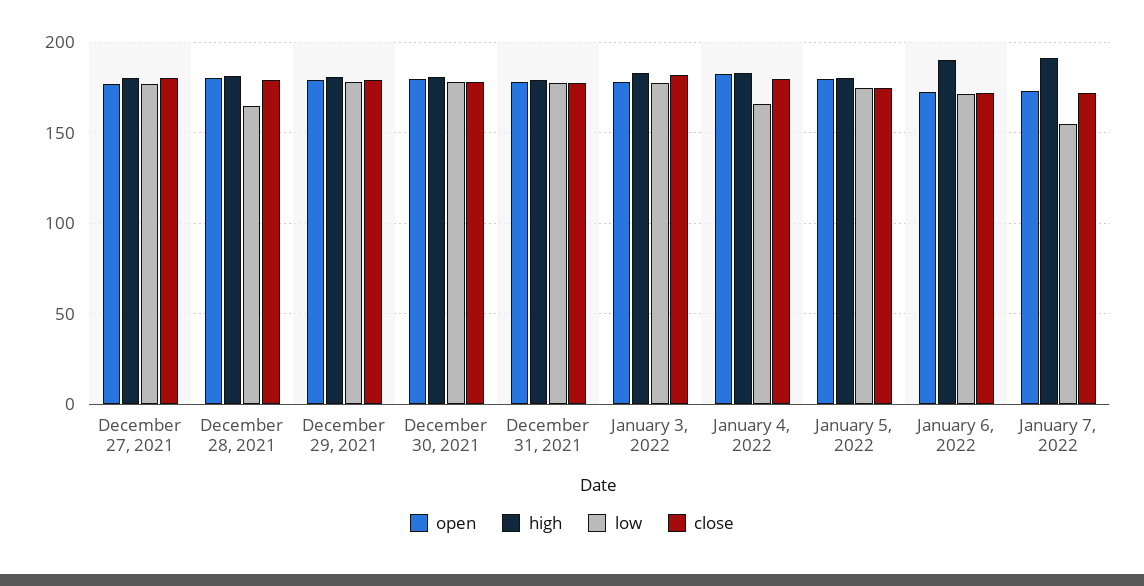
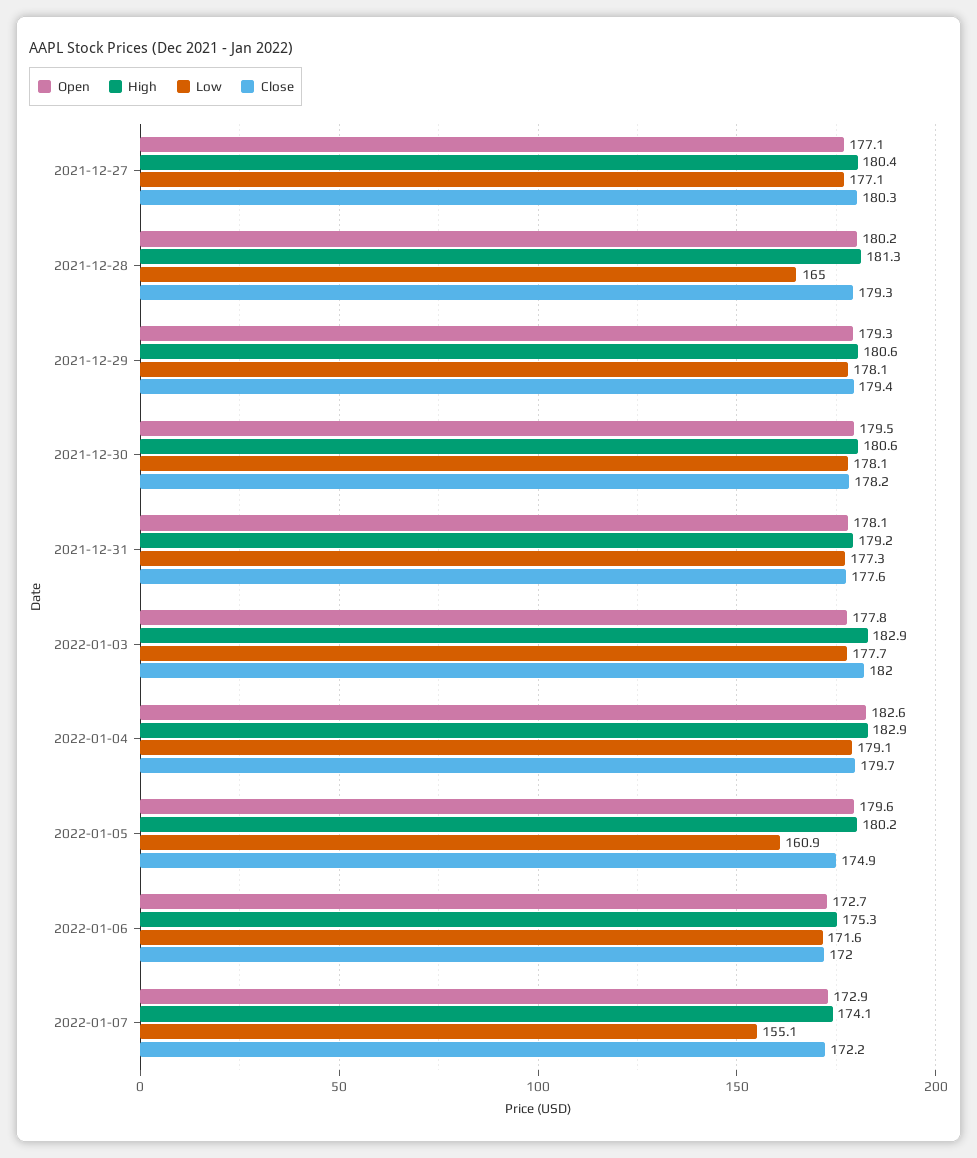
low, January 4, 2022: 165 -> 179.1
low, January 5, 2022: 175 -> 160.9
high, January 6, 2022: 190 -> 175.3
high, January 7, 2022: 190 -> 174.1

